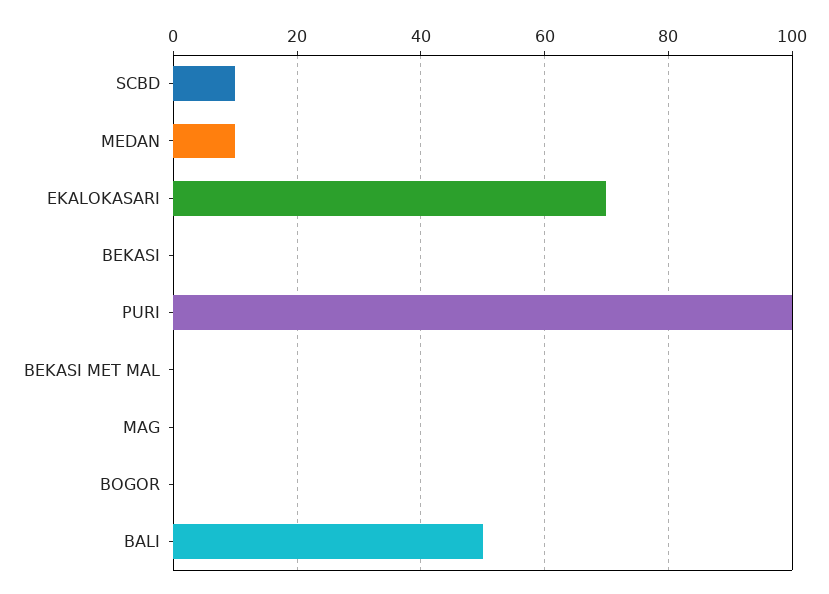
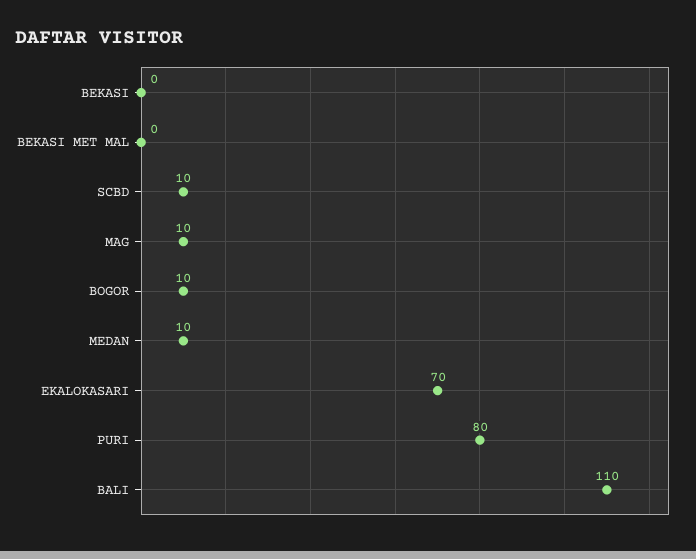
PURI: 100 -> 80
MAG: 0 -> 10
BOGOR: 0 -> 10
BALI: 50 -> 110

